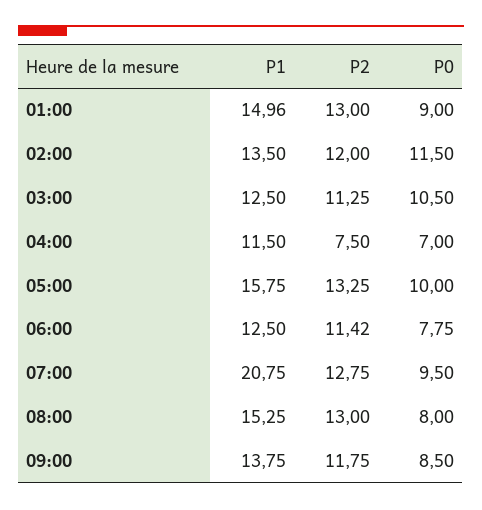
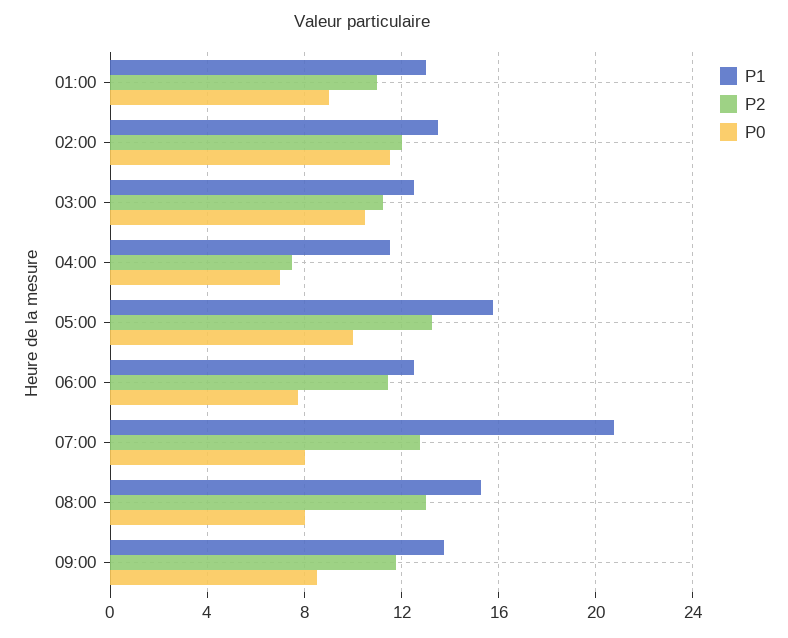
P1, 01:00: 14.96 -> 13
P2, 01:00: 13 -> 11
P0, 07:00: 9.5 -> 8

